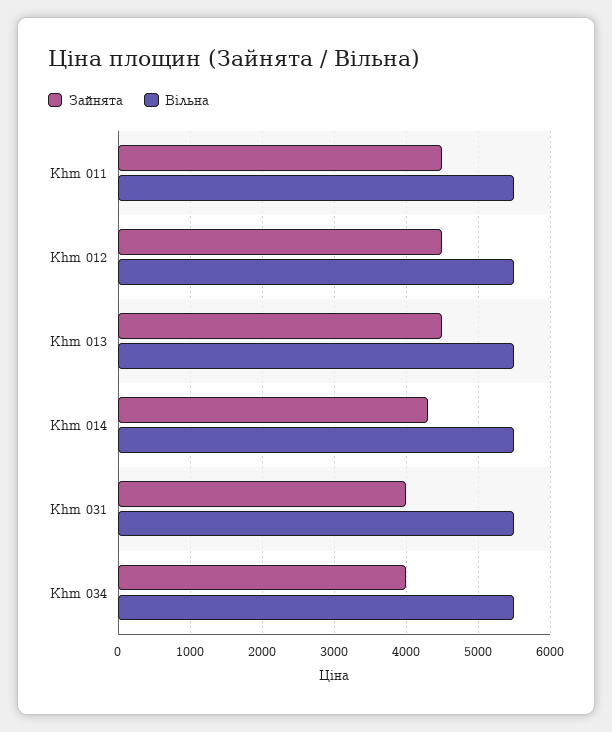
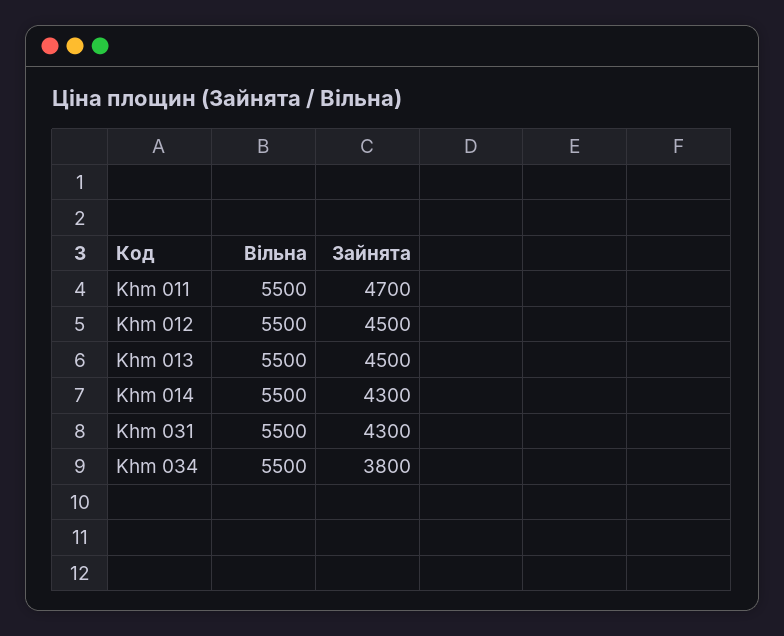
Зайнята, Khm 011: 4500 -> 4700
Зайнята, Khm 031: 4000 -> 4300
Зайнята, Khm 034: 4000 -> 3800

